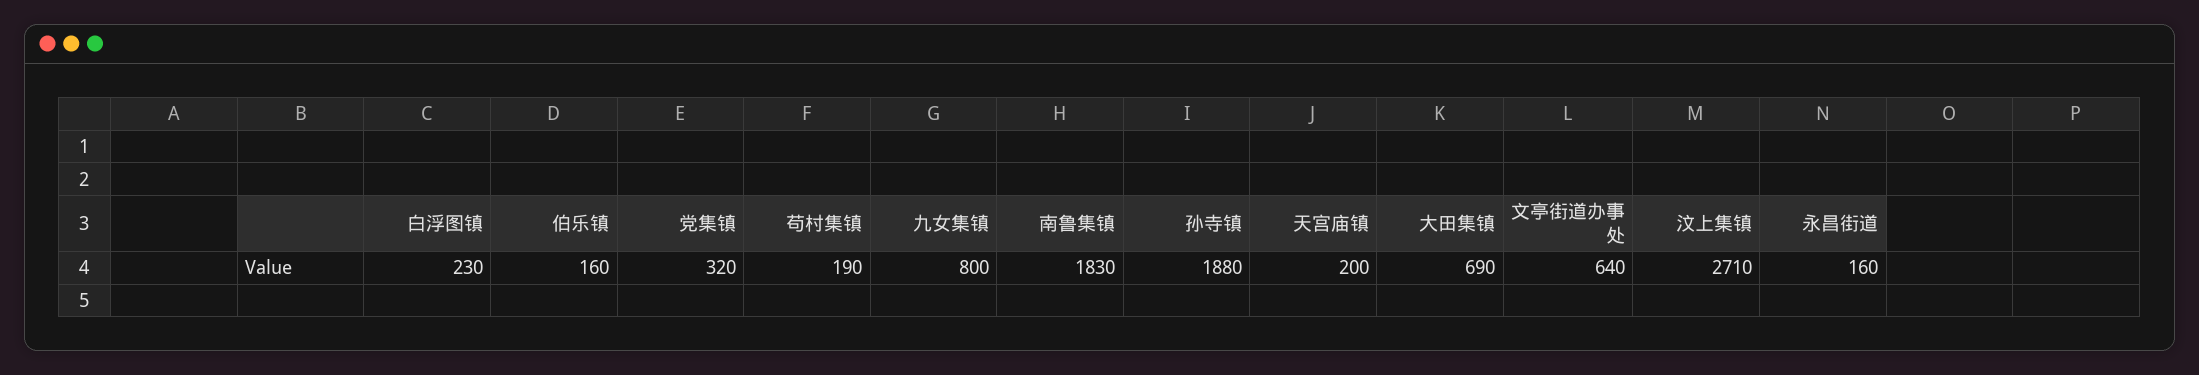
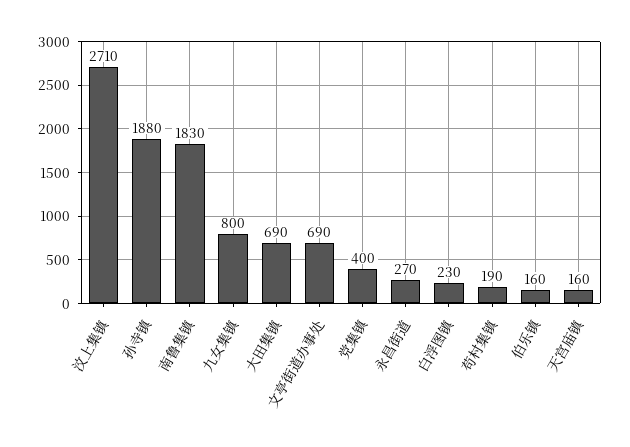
党集镇: 320 -> 400
天宫庙镇: 200 -> 160
文亭街道办事处: 640 -> 690
永昌街道: 160 -> 270

